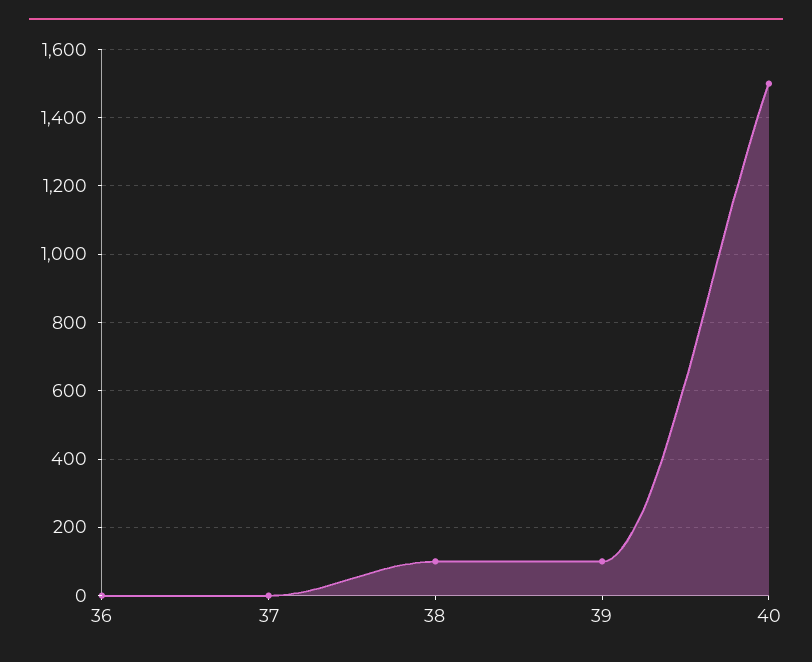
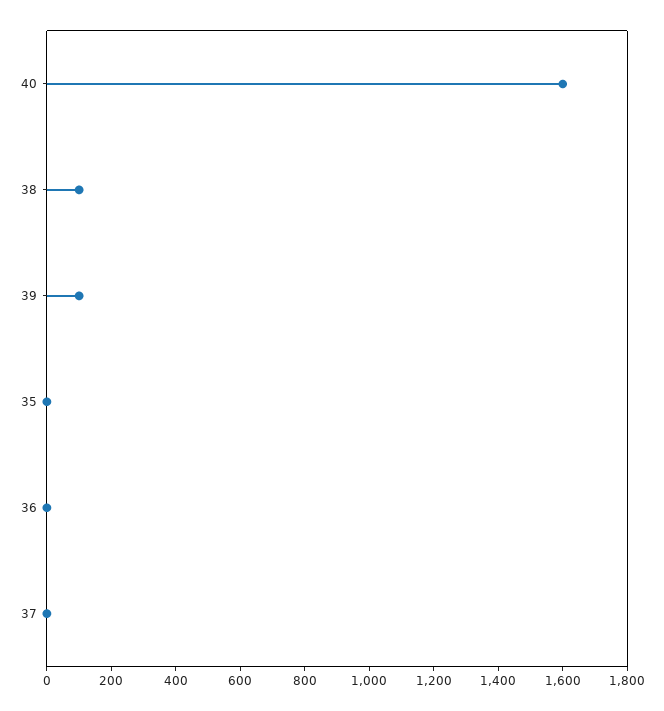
40: 1500 -> 1600
35: none -> 0

